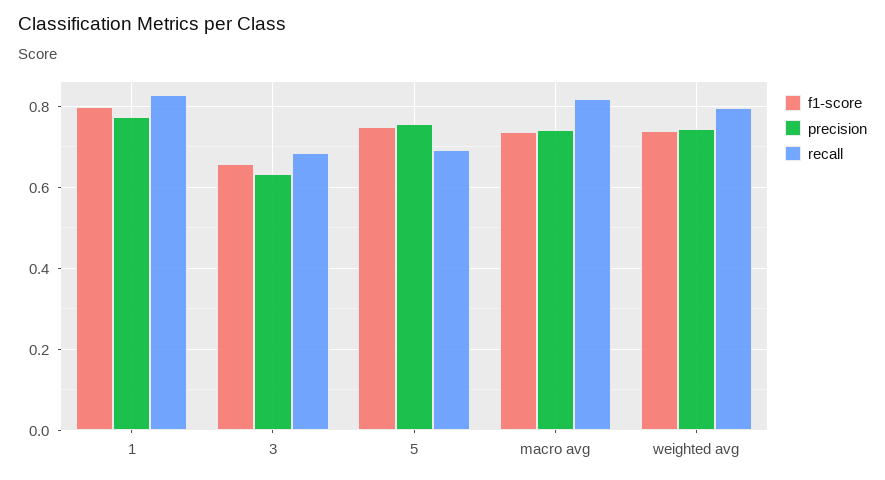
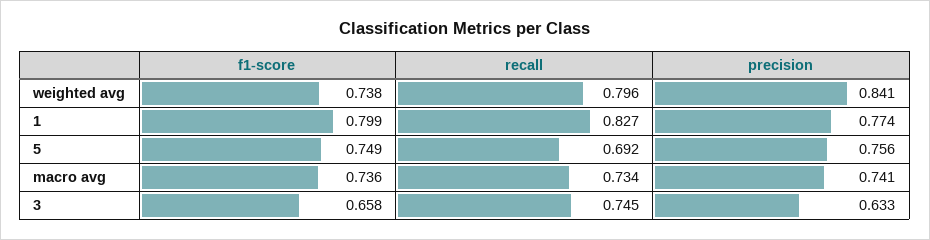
recall, 3: 0.68 -> 0.745
recall, macro avg: 0.82 -> 0.734
precision, weighted avg: 0.74 -> 0.841

